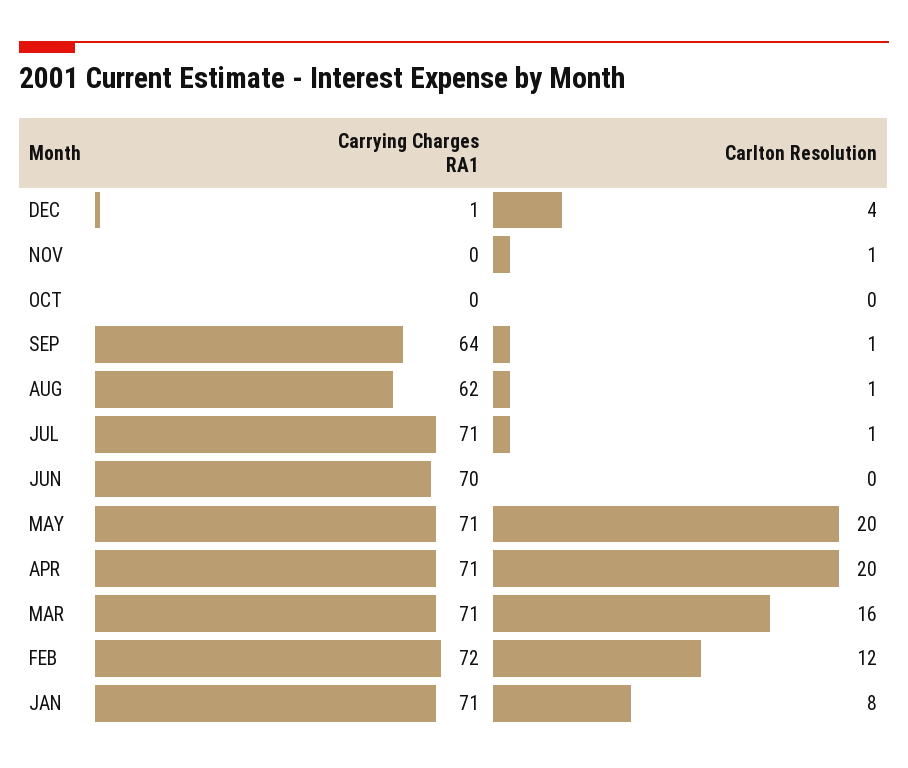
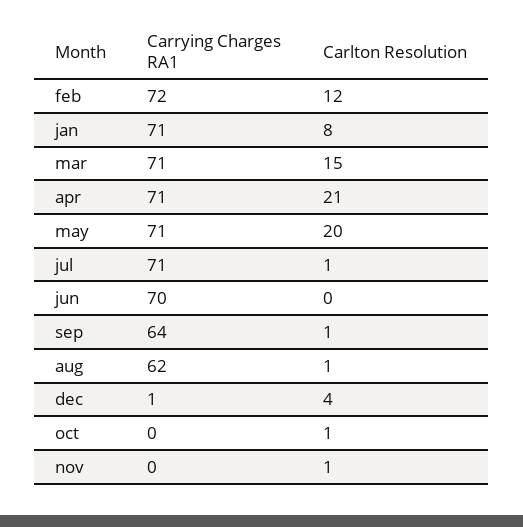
Carlton Resolution, OCT: 0 -> 1
Carlton Resolution, APR: 20 -> 21
Carlton Resolution, MAR: 16 -> 15

